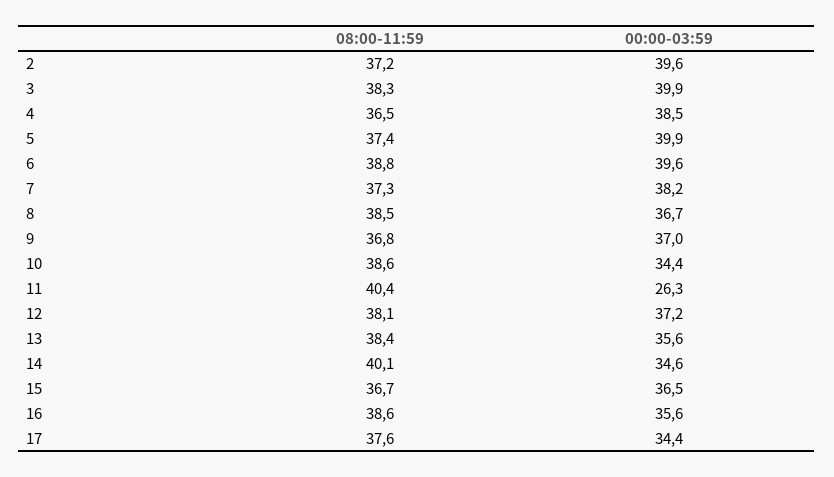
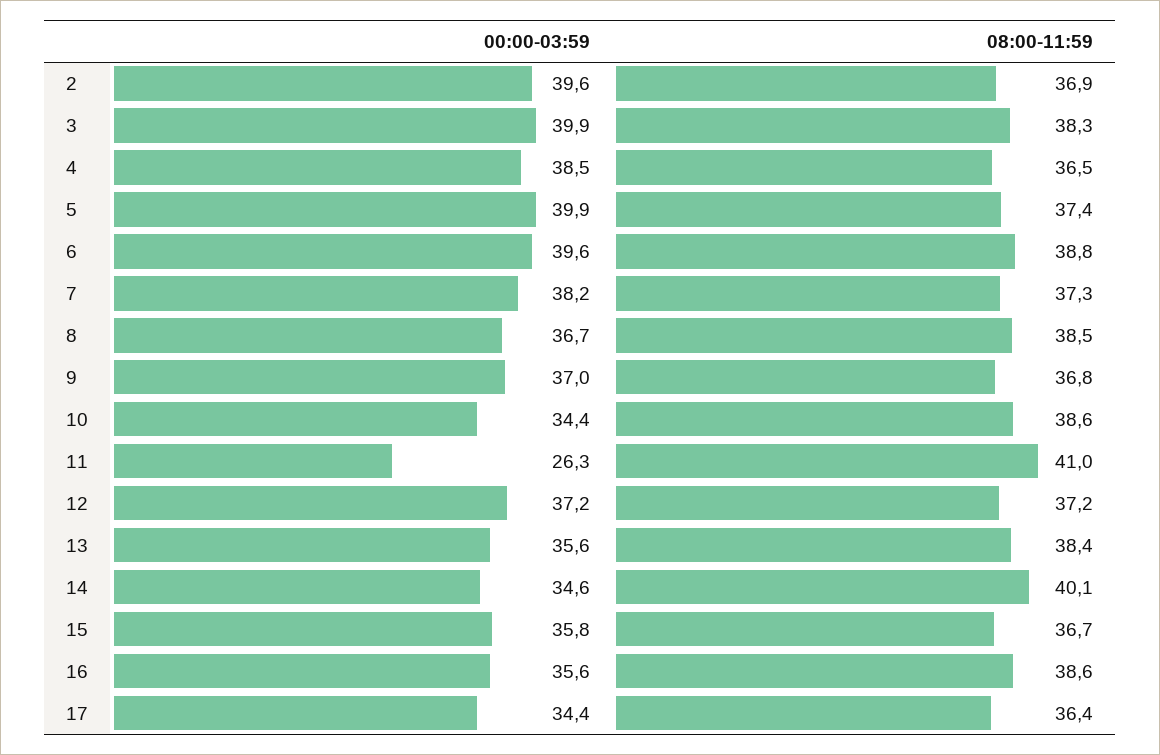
08:00-11:59, 2: 37.2 -> 36.9
08:00-11:59, 11: 40.4 -> 41
08:00-11:59, 12: 38.1 -> 37.2
00:00-03:59, 15: 36.5 -> 35.8
08:00-11:59, 17: 37.6 -> 36.4

